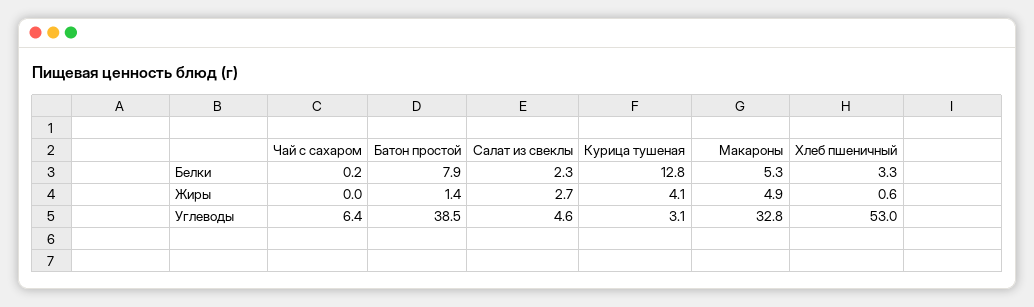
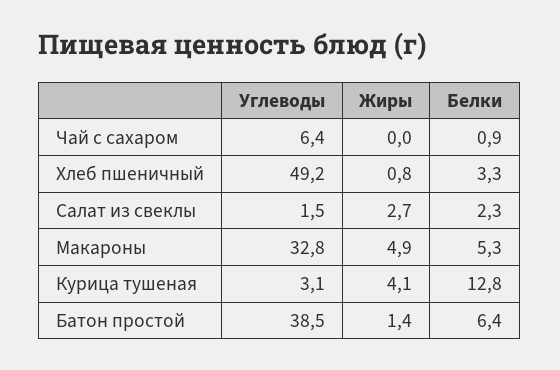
Чай с сахаром, Белки: 0.2 -> 0.9
Батон простой, Белки: 7.9 -> 6.4
Хлеб пшеничный, Жиры: 0.6 -> 0.8
Салат из свеклы, Углеводы: 4.6 -> 1.5
Хлеб пшеничный, Углеводы: 53 -> 49.2

